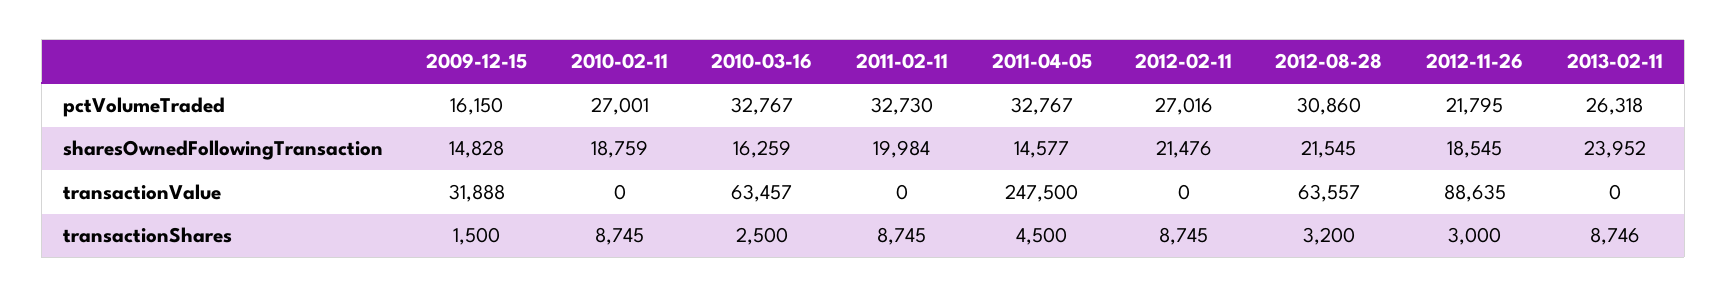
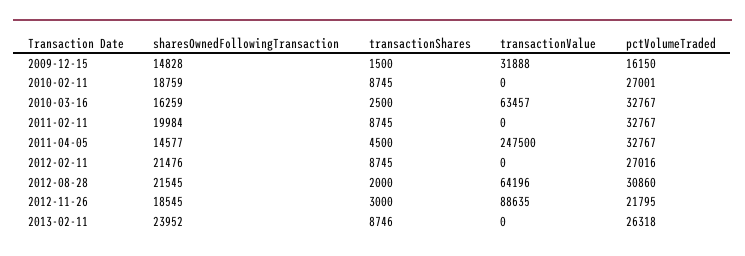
2011-02-11, pctVolumeTraded: 32730 -> 32767
2012-08-28, transactionValue: 63557 -> 64196
2012-08-28, transactionShares: 3200 -> 2000

